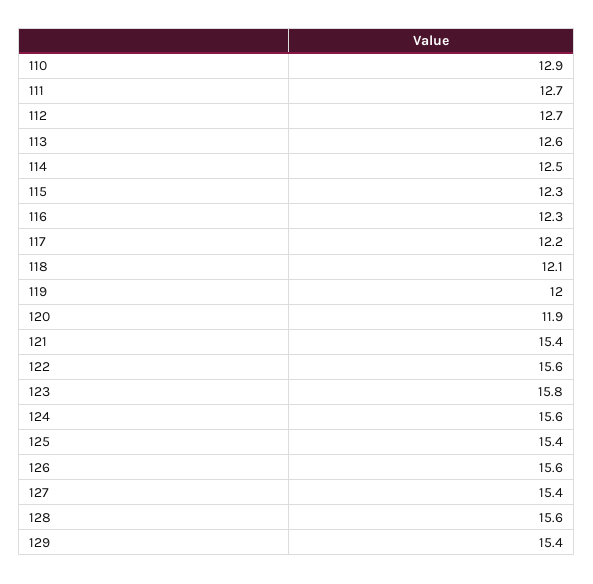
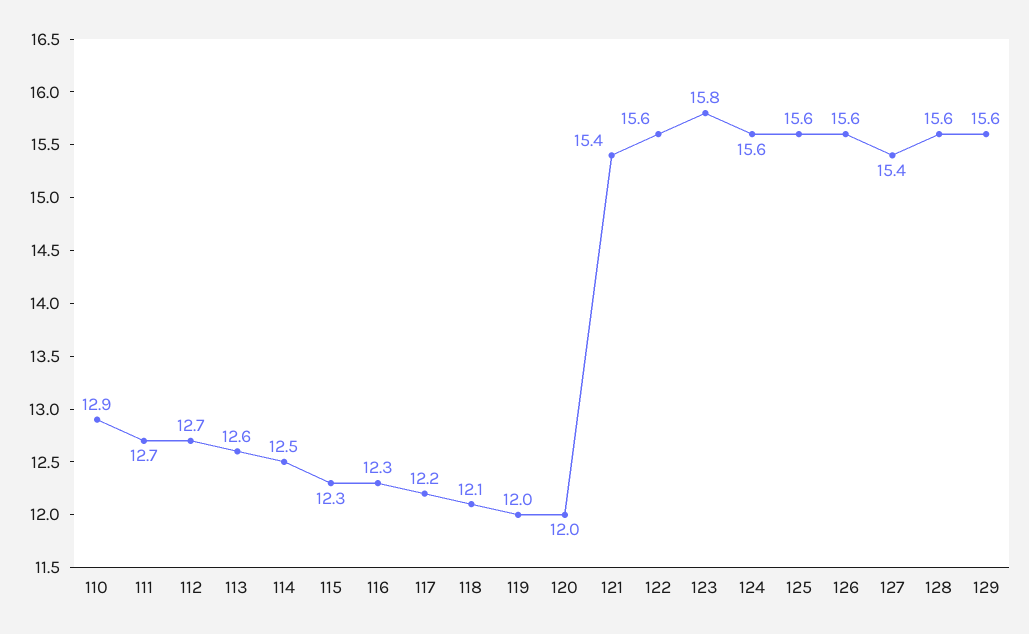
120: 11.9 -> 12
125: 15.4 -> 15.6
129: 15.4 -> 15.6

